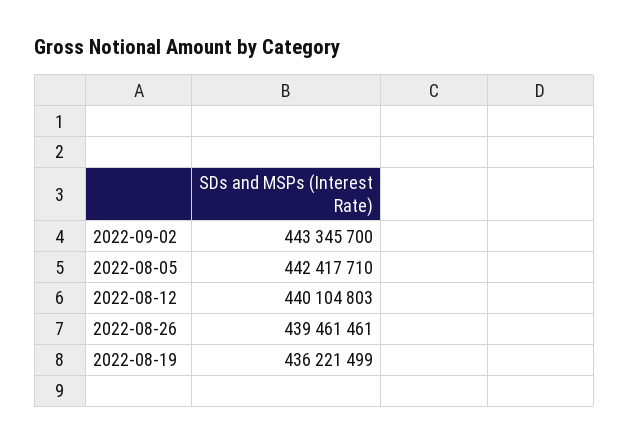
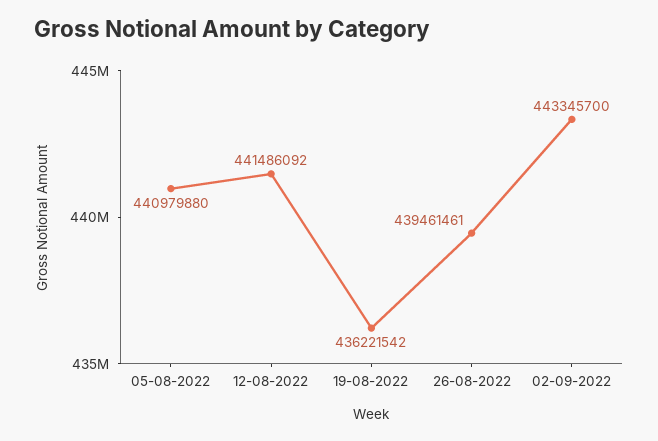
2022-08-05: 442417710 -> 440979880
2022-08-12: 440104803 -> 441486092
2022-08-19: 436221499 -> 436221542

